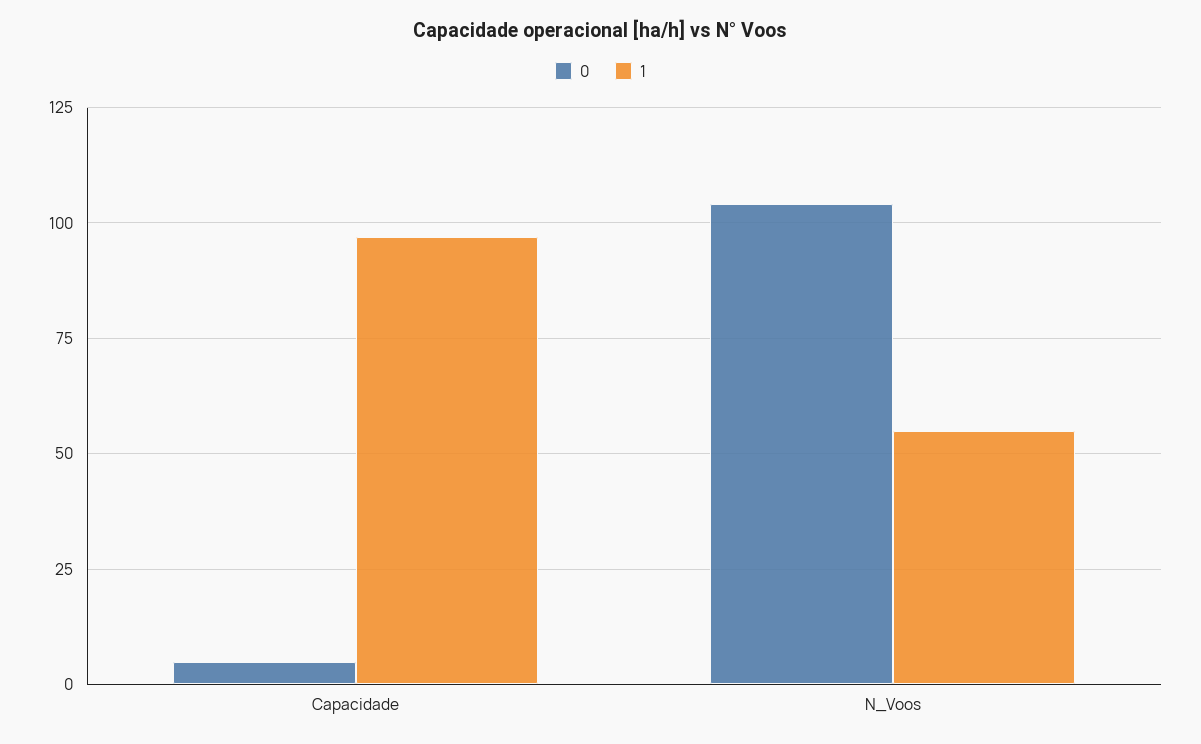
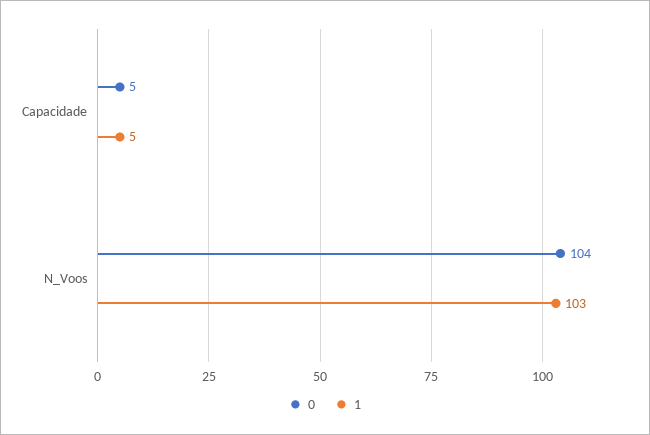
1, Capacidade: 97.5 -> 5
1, N_Voos: 55 -> 103

